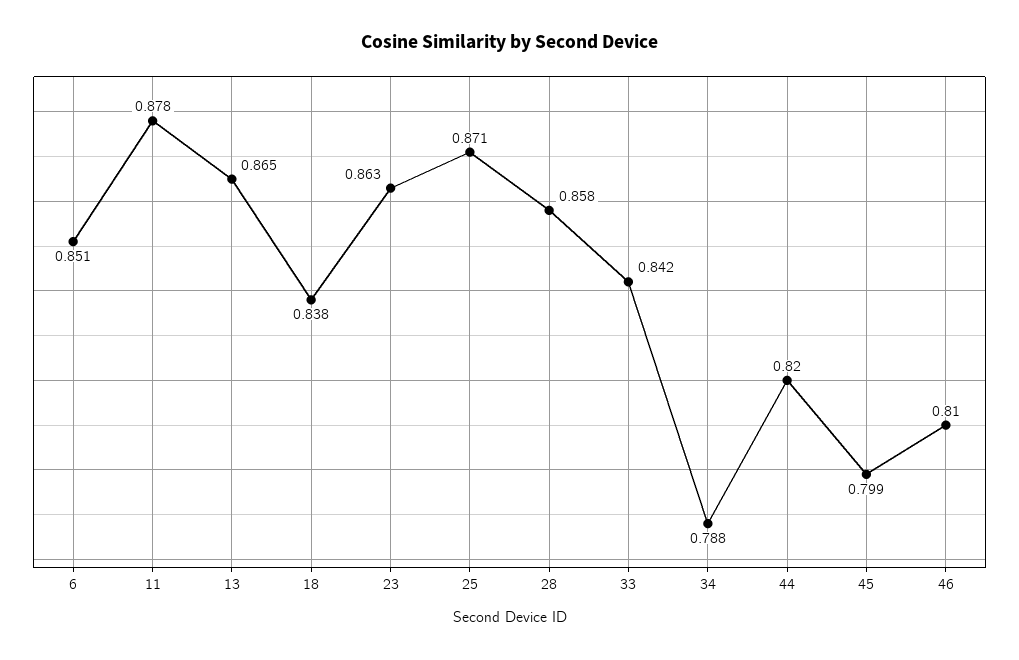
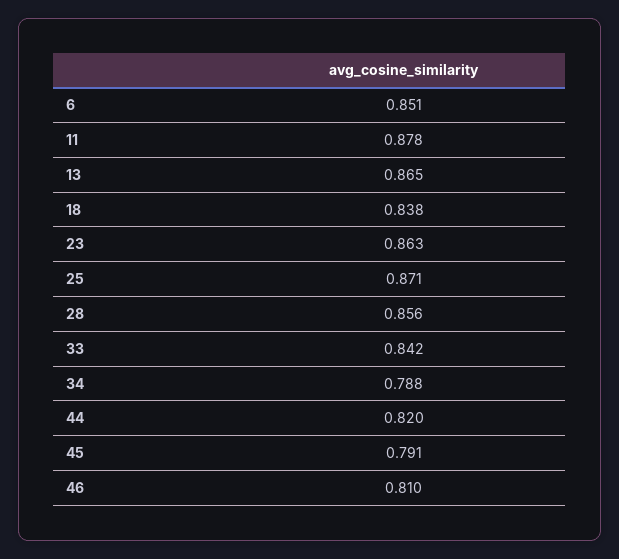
28: 0.858 -> 0.856
45: 0.799 -> 0.791

